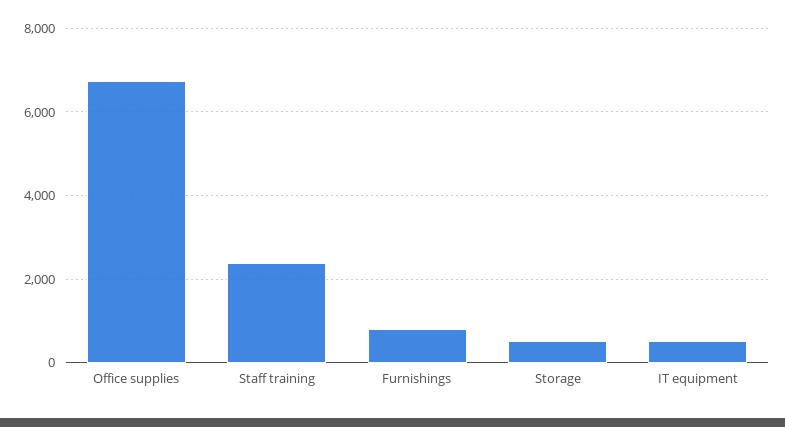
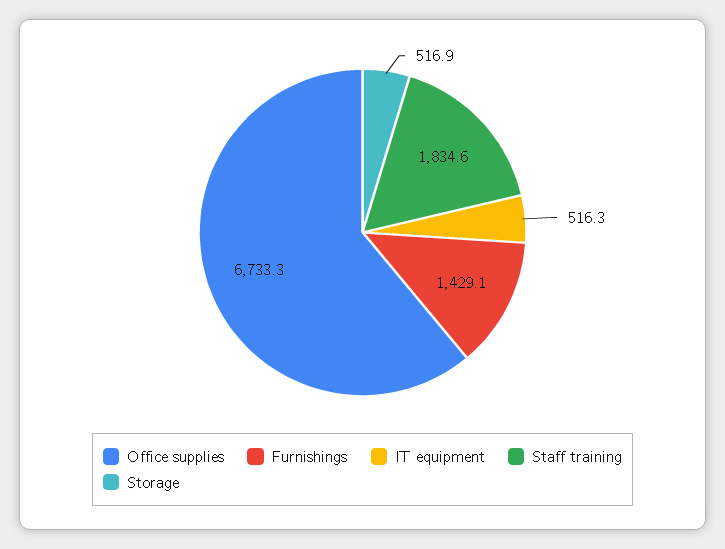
Staff training: 2400 -> 1834.6
Furnishings: 800 -> 1429.1

